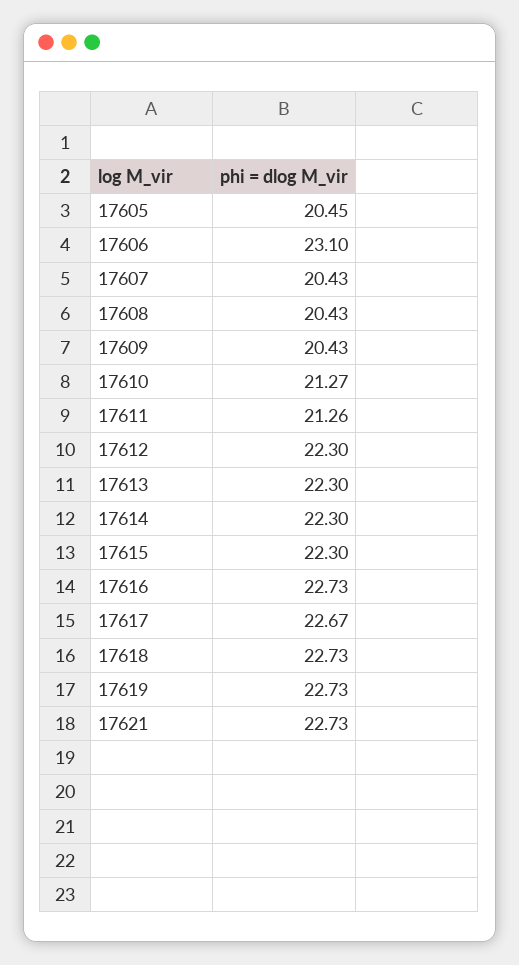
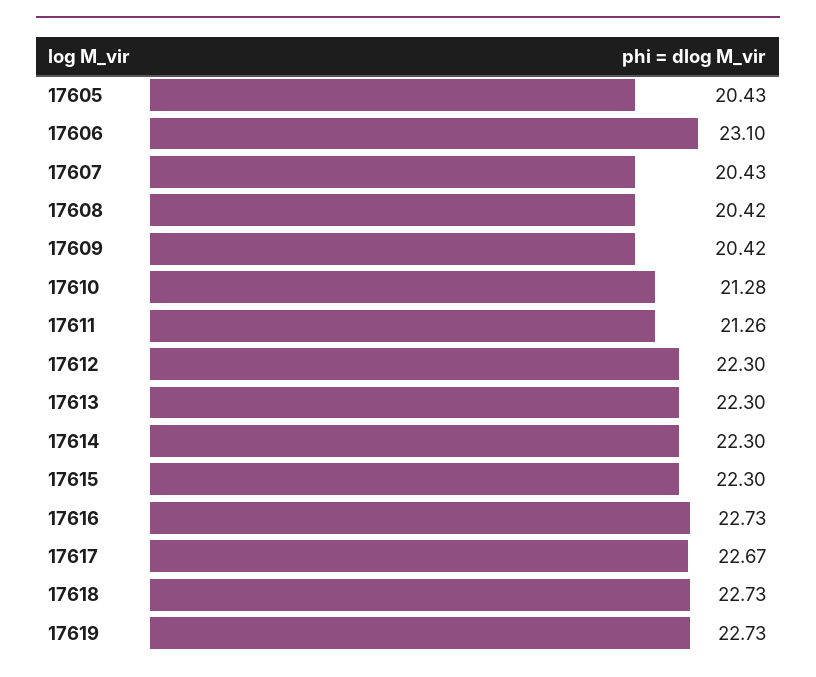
17605: 20.45 -> 20.43
17608: 20.43 -> 20.42
17609: 20.43 -> 20.42
17610: 21.27 -> 21.28
17621: 22.73 -> none

